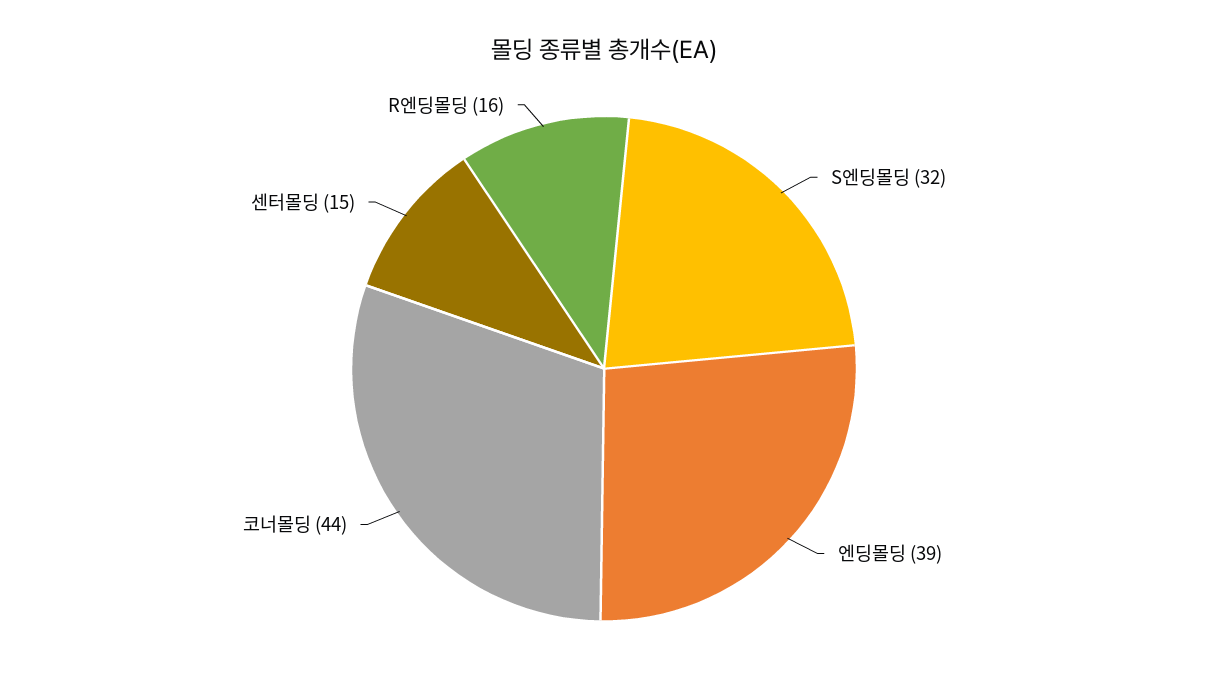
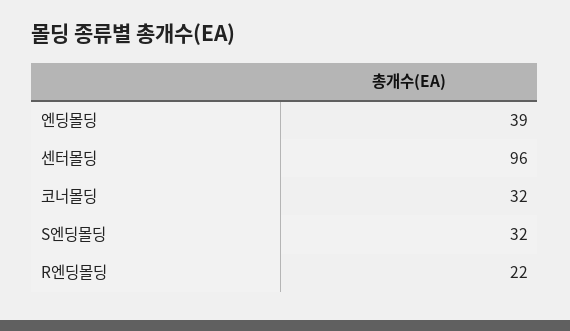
코너몰딩: 44 -> 32
센터몰딩: 15 -> 96
R엔딩몰딩: 16 -> 22

